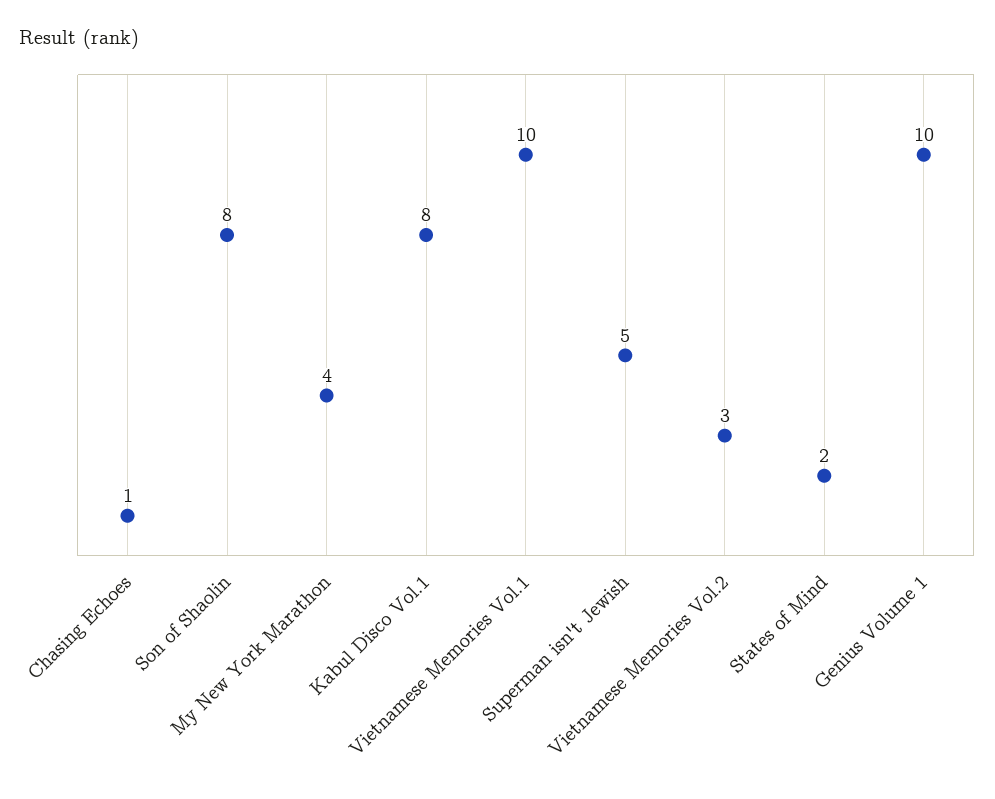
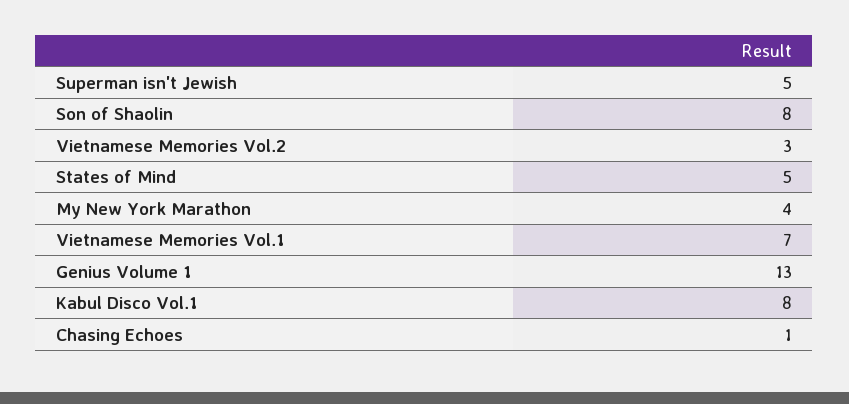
Vietnamese Memories Vol.1: 10 -> 7
States of Mind: 2 -> 5
Genius Volume 1: 10 -> 13

